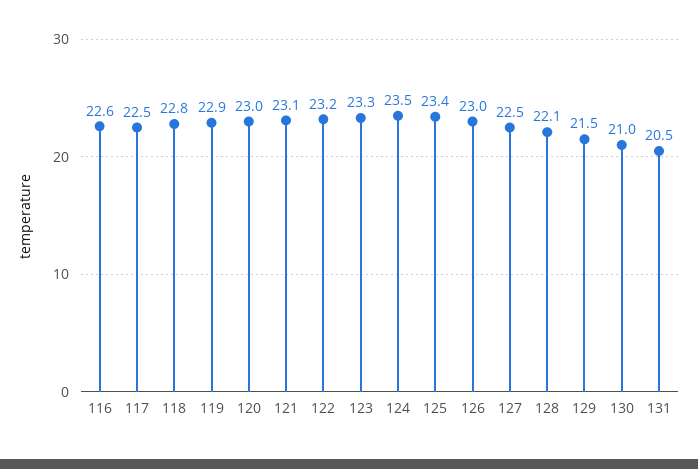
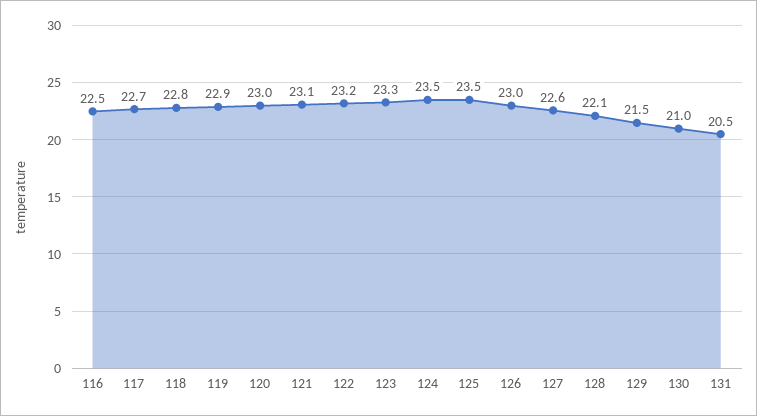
116: 22.6 -> 22.5
117: 22.5 -> 22.7
125: 23.4 -> 23.5
127: 22.5 -> 22.6

